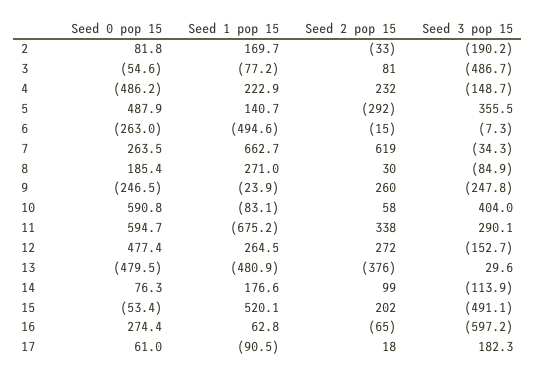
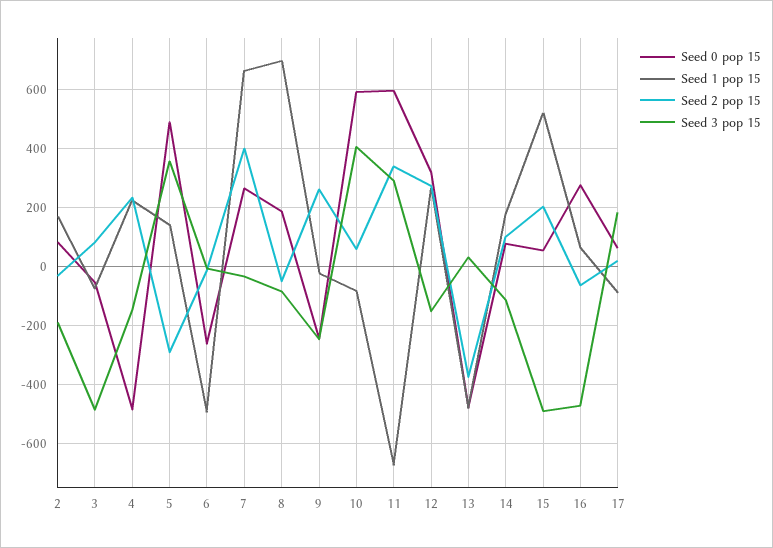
Seed 2 pop 15, 7: 619 -> 400
Seed 1 pop 15, 8: 271 -> 700
Seed 2 pop 15, 8: 30 -> -50
Seed 0 pop 15, 12: 477.4 -> 325
Seed 0 pop 15, 15: -53.4 -> 50
Seed 3 pop 15, 16: -597.2 -> -475

